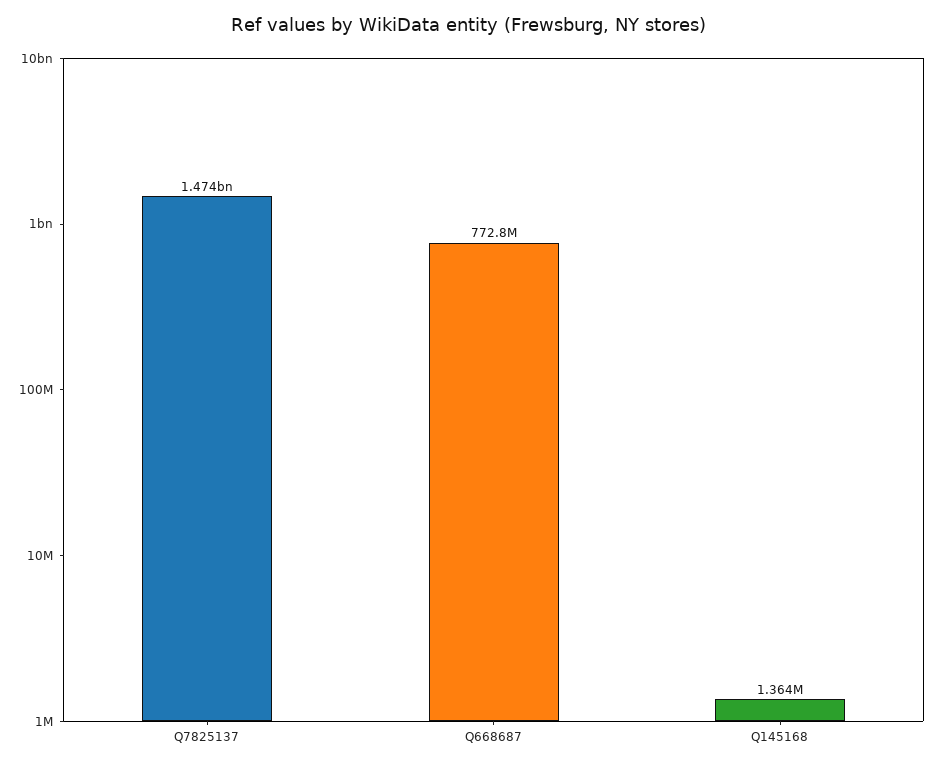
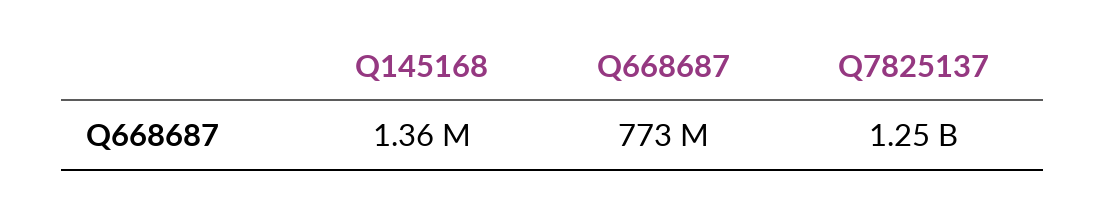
Q7825137: 1474000000 -> 1250000000

